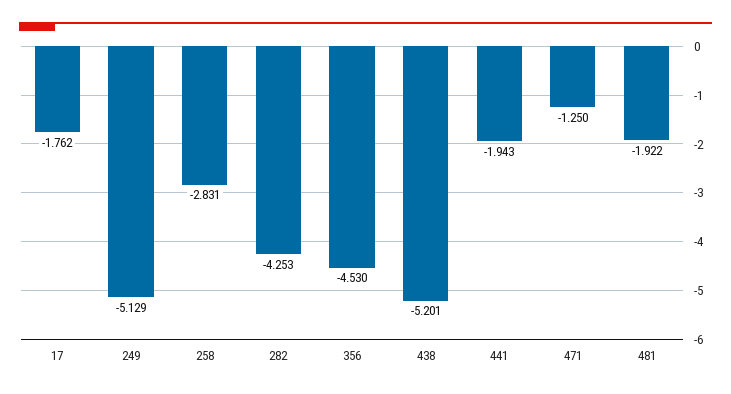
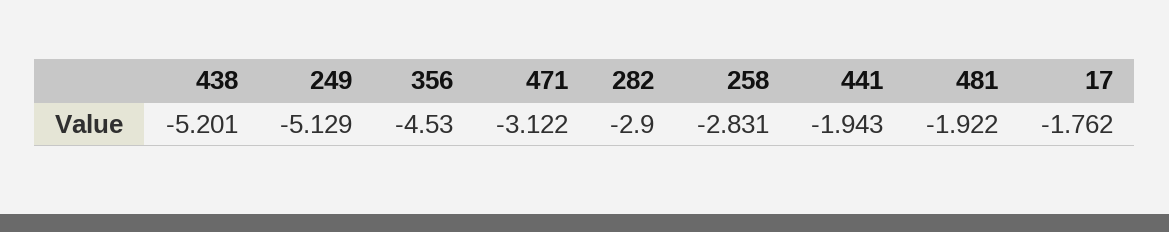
282: -4.253 -> -2.9
471: -1.25 -> -3.122

